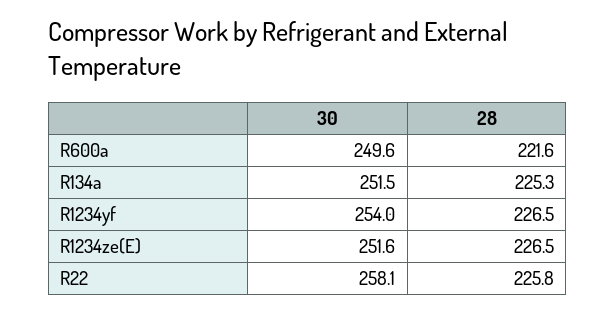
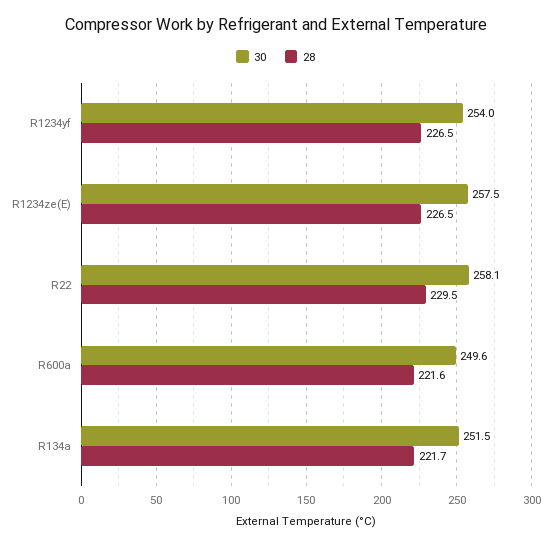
28, R134a: 225.3 -> 221.7
30, R1234ze(E): 251.6 -> 257.5
28, R22: 225.8 -> 229.5

